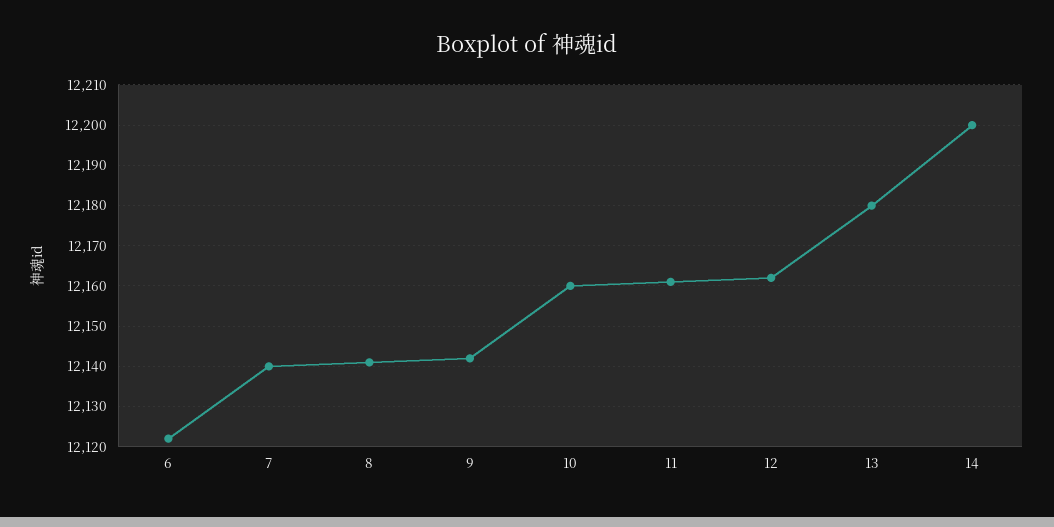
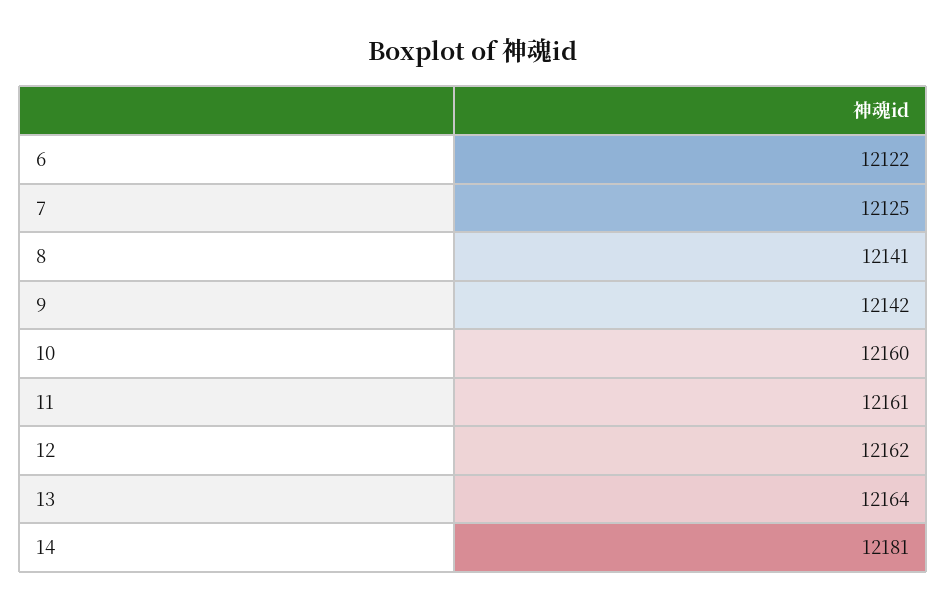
7: 12140 -> 12125
13: 12180 -> 12164
14: 12200 -> 12181

